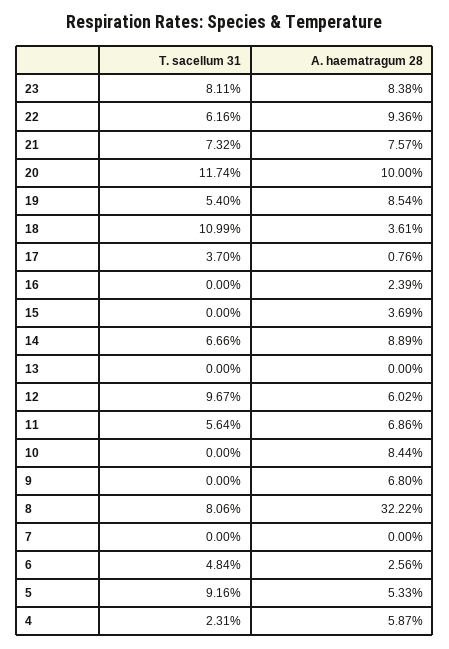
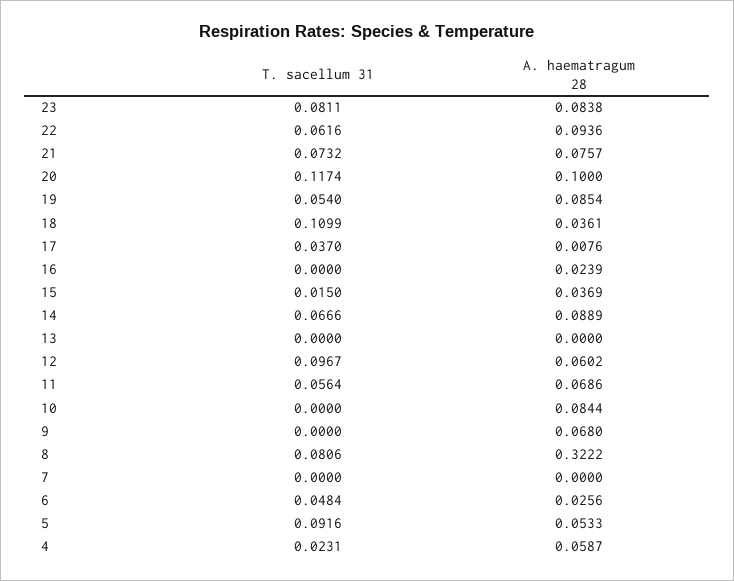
T. sacellum 31, 15: 0 -> 0.015

